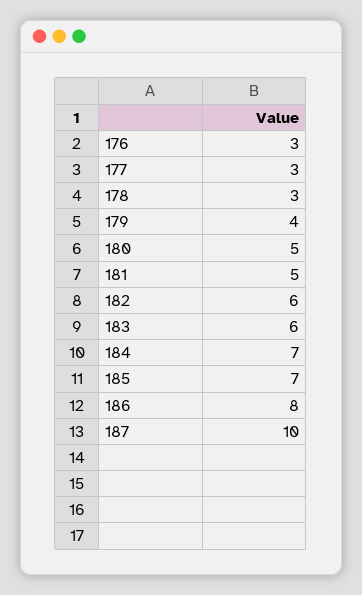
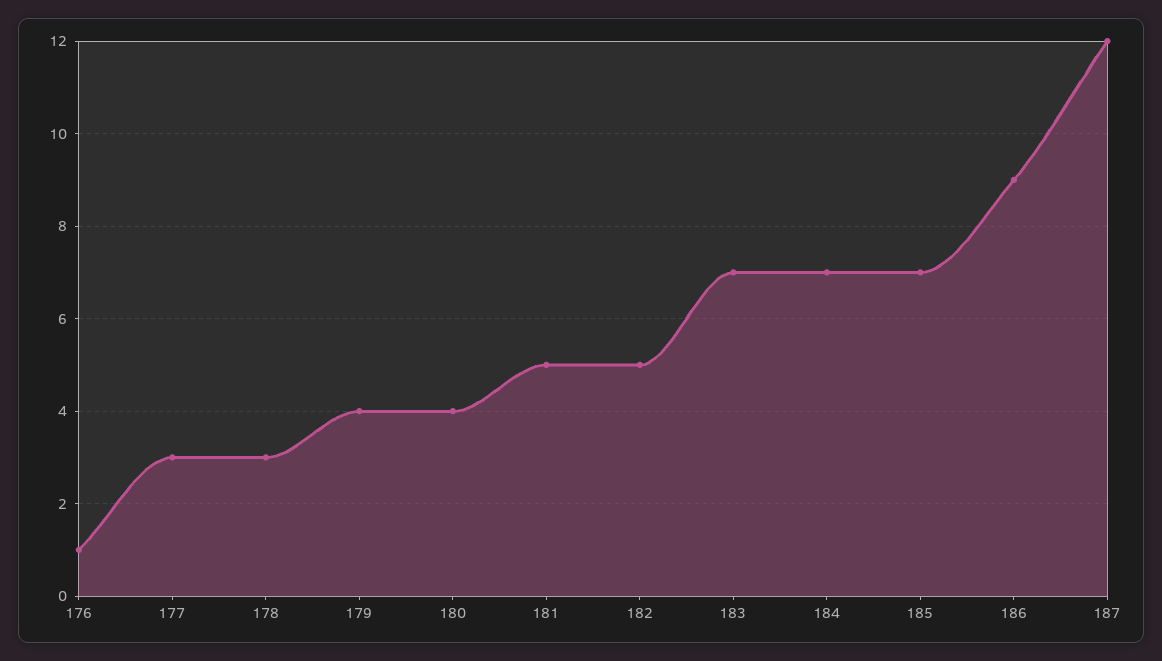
176: 3 -> 1
180: 5 -> 4
182: 6 -> 5
183: 6 -> 7
186: 8 -> 9
187: 10 -> 12

